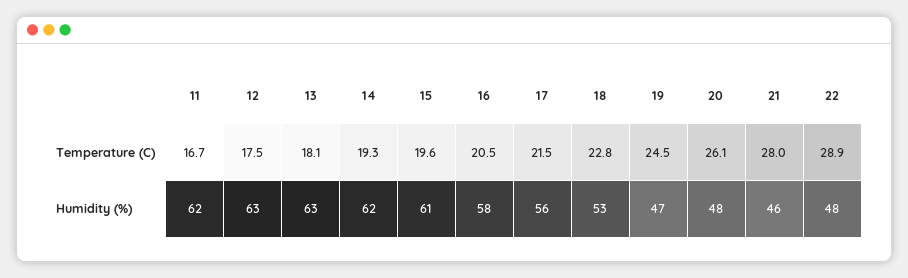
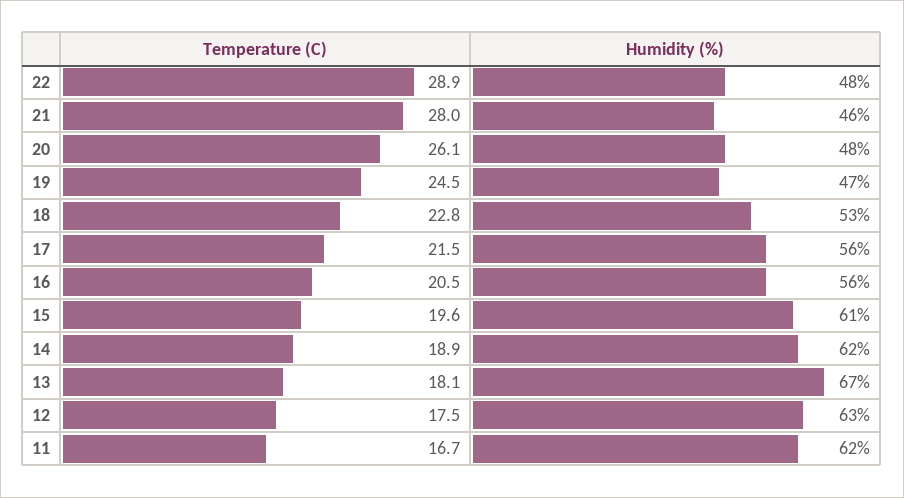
14, Temperature (C): 19.3 -> 18.9
13, Humidity (%): 63 -> 67
16, Humidity (%): 58 -> 56

